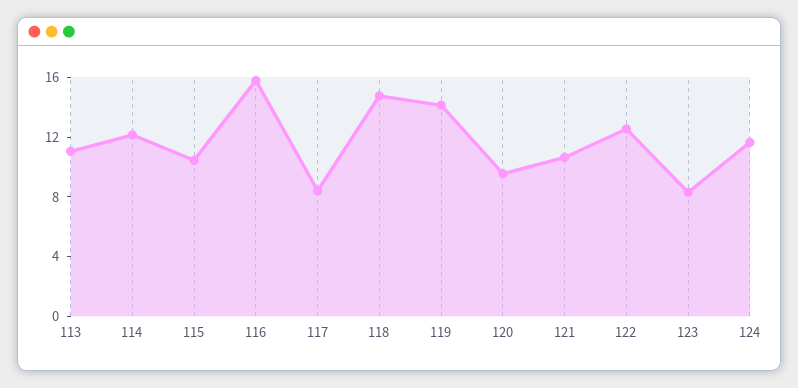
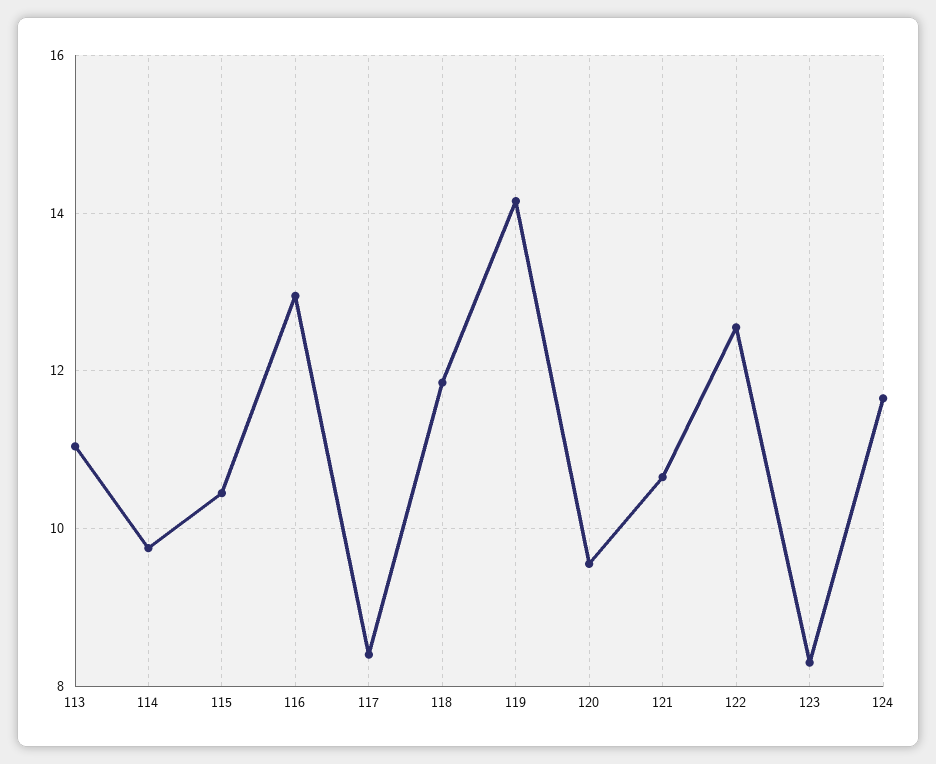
114: 12 -> 9.8
116: 16 -> 13
118: 15 -> 11.8

